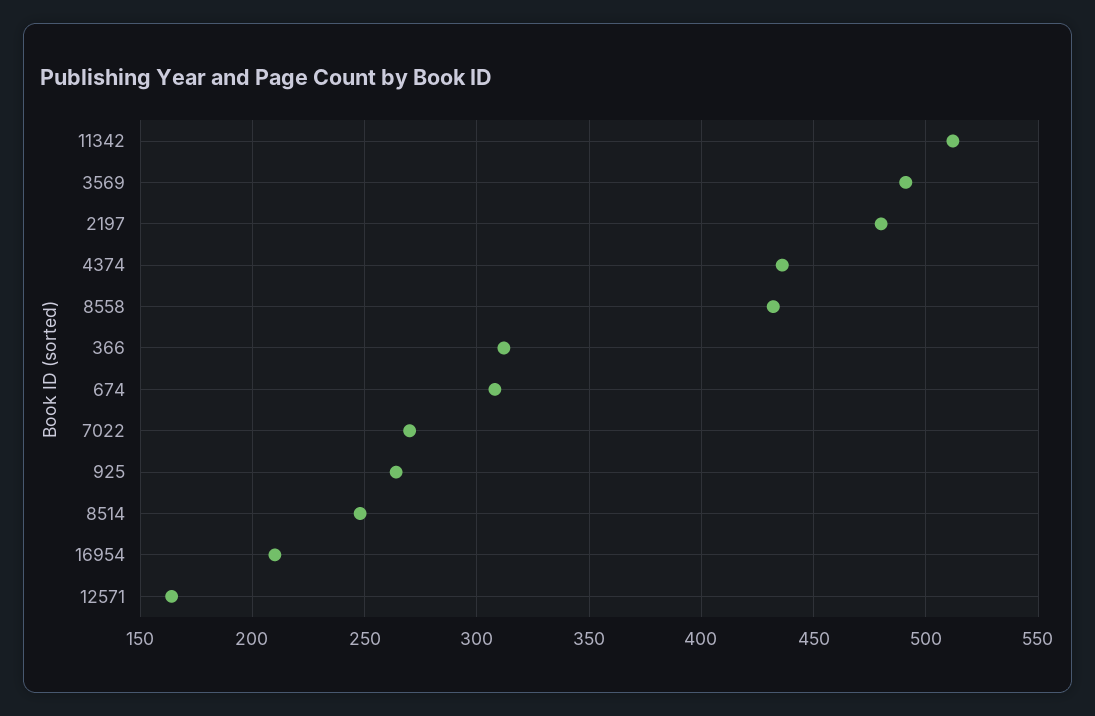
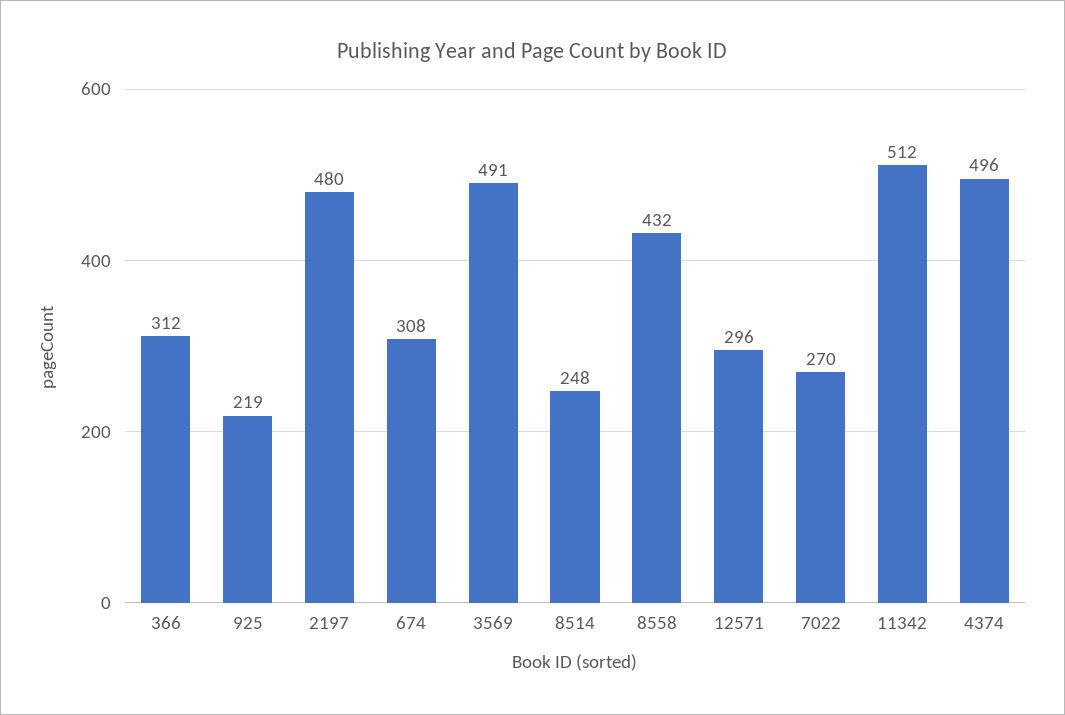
4374: 435 -> 496
925: 265 -> 219
16954: 210 -> none
12571: 165 -> 296

